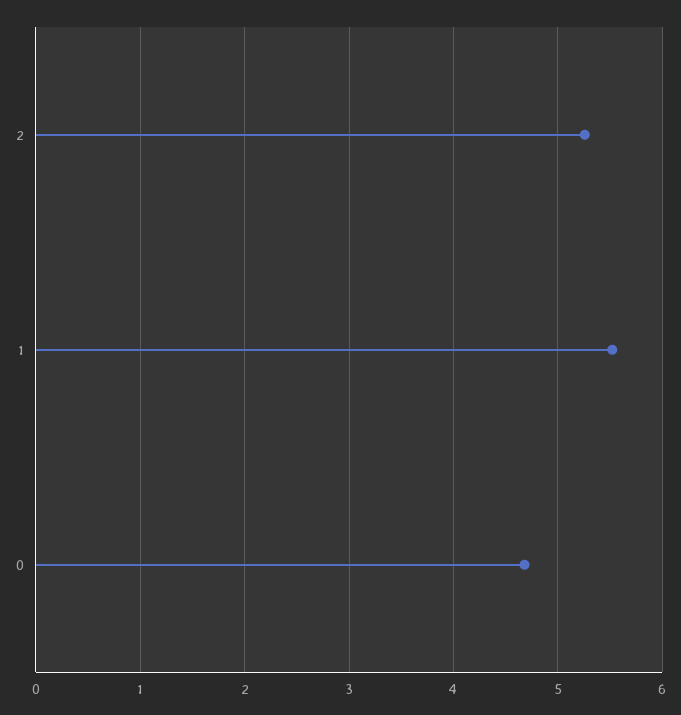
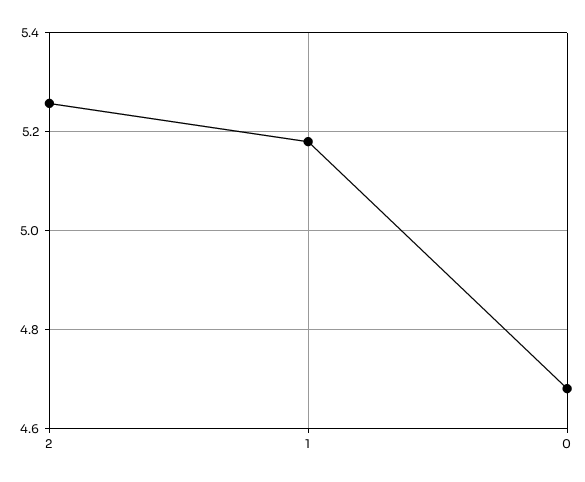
1: 5.5 -> 5.18

